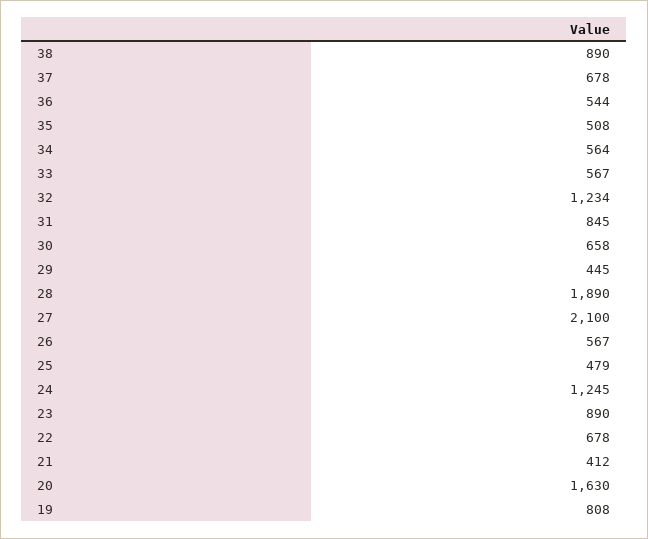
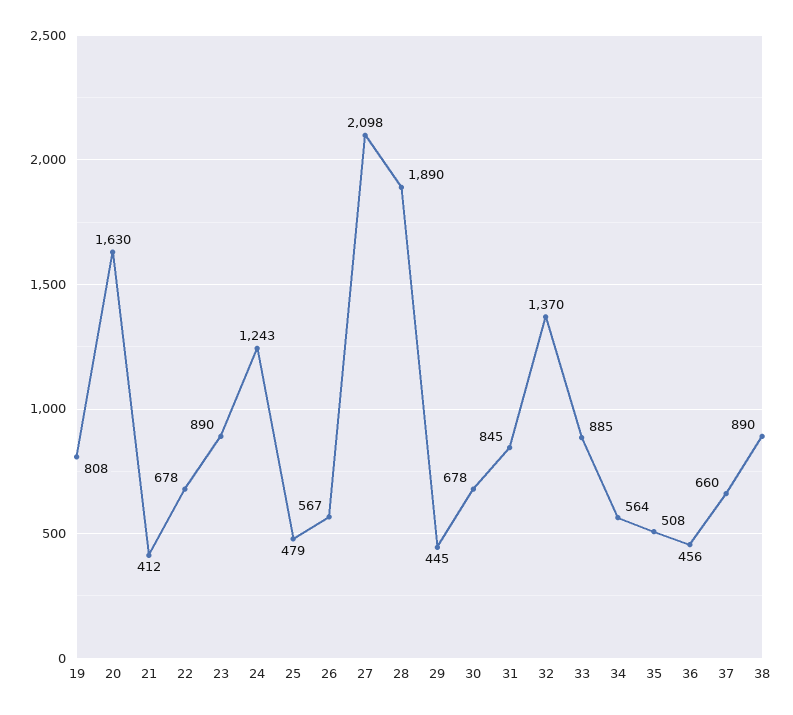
37: 678 -> 660
36: 544 -> 456
33: 567 -> 885
32: 1234 -> 1370
30: 658 -> 678
27: 2100 -> 2098
24: 1245 -> 1243

